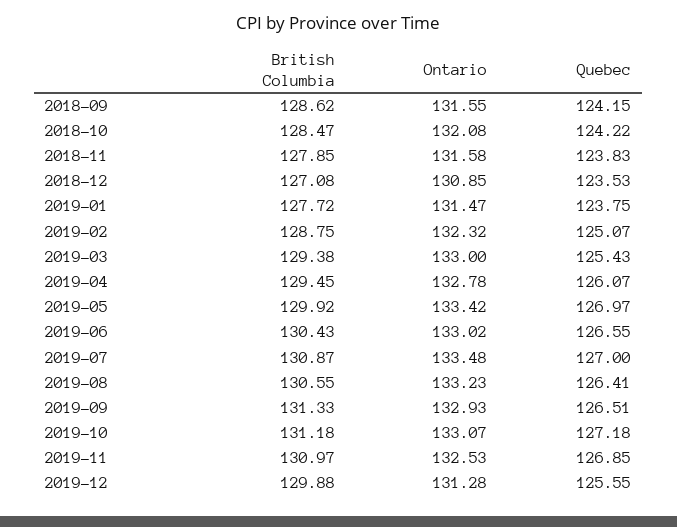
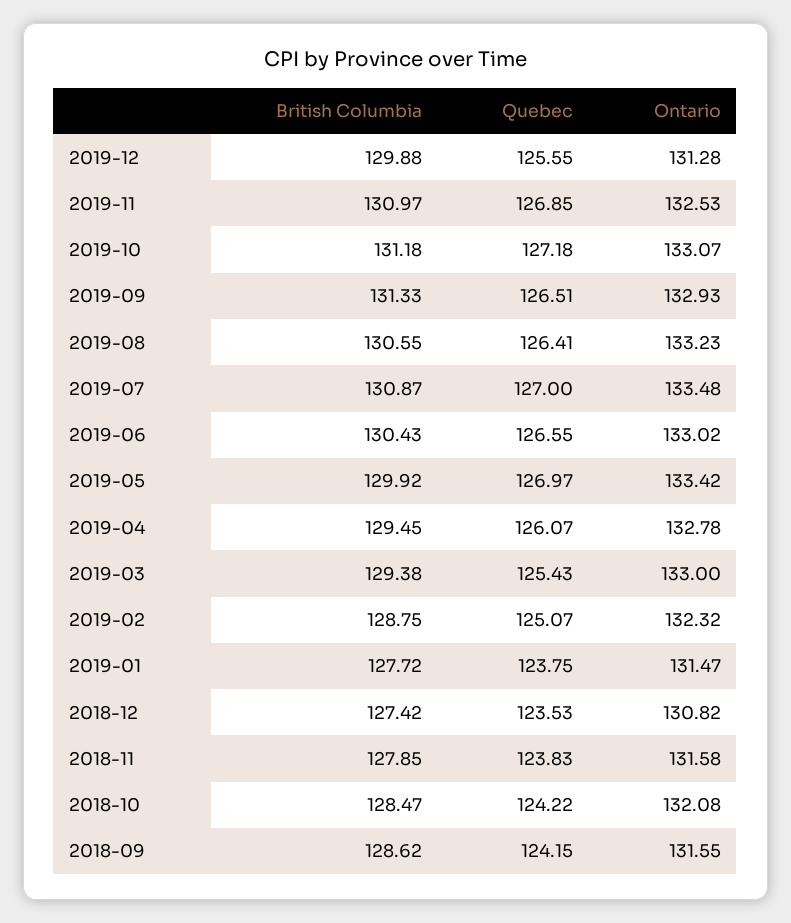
British Columbia, 2018-12: 127.08 -> 127.42
Ontario, 2018-12: 130.85 -> 130.82

